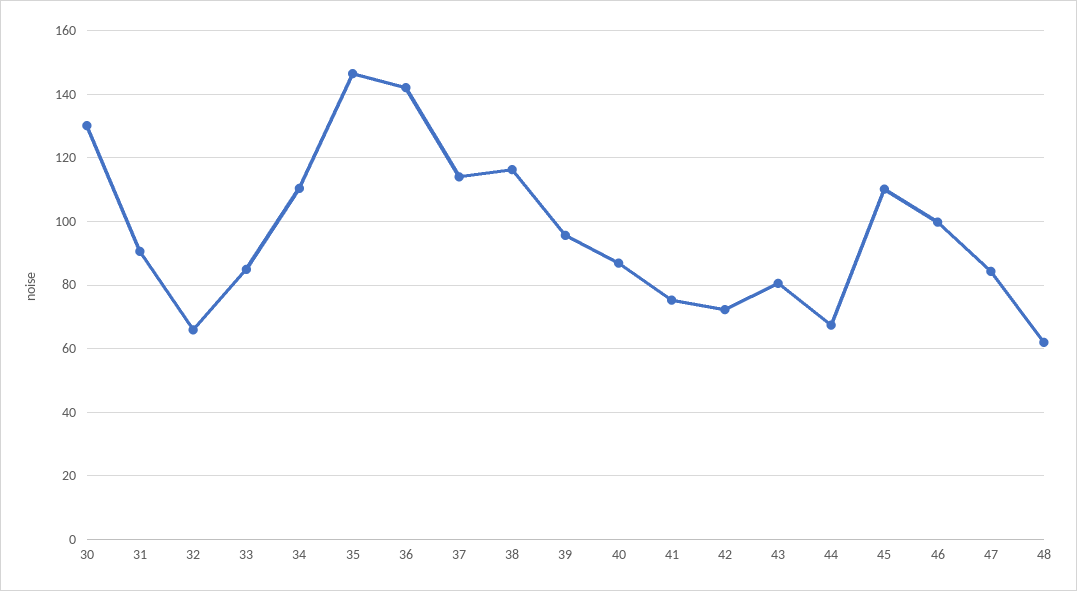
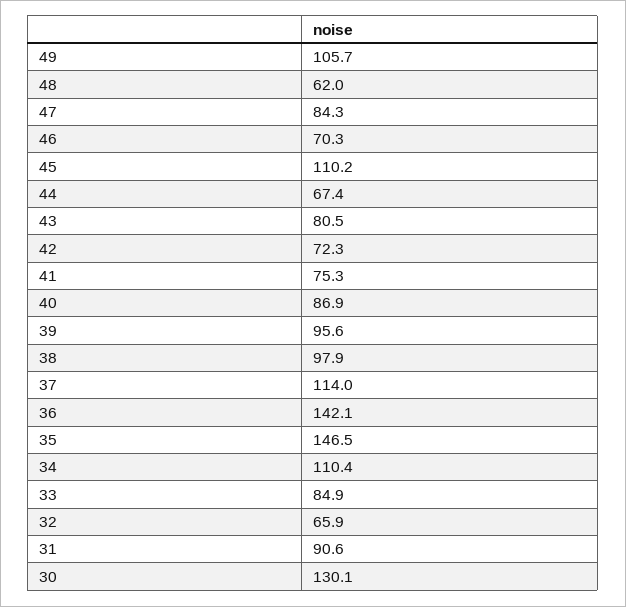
38: 116 -> 97.9
46: 100 -> 70.3
49: none -> 105.7

